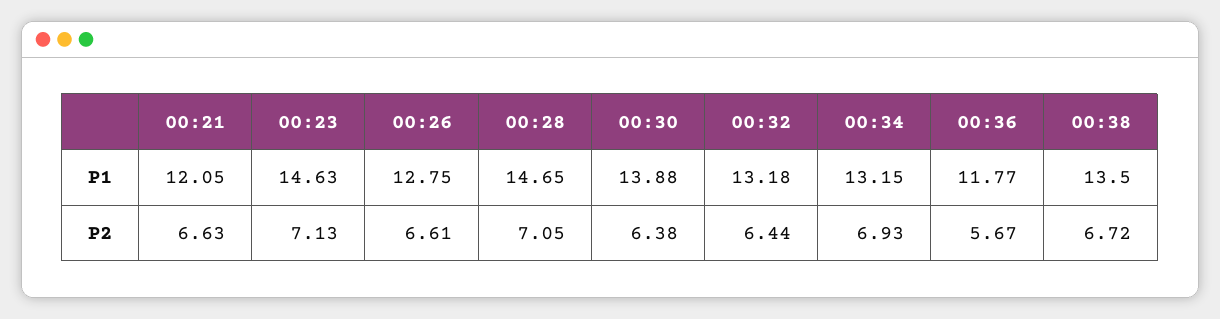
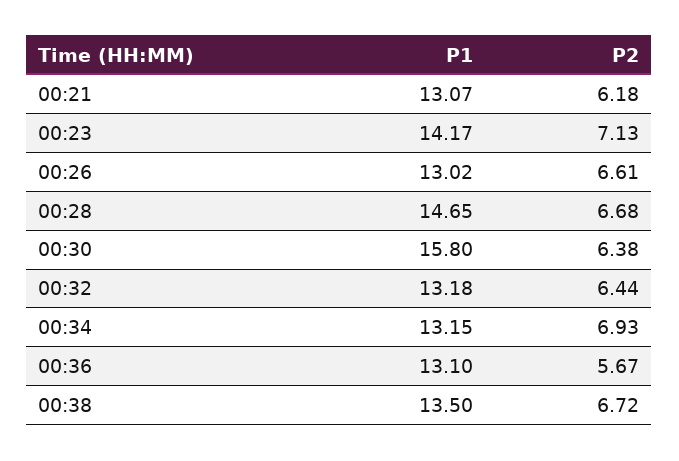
00:21, P1: 12.05 -> 13.07
00:23, P1: 14.63 -> 14.17
00:26, P1: 12.75 -> 13.02
00:30, P1: 13.88 -> 15.8
00:36, P1: 11.77 -> 13.1
00:21, P2: 6.63 -> 6.18
00:28, P2: 7.05 -> 6.68

